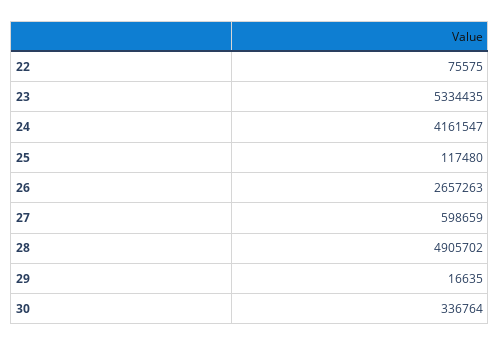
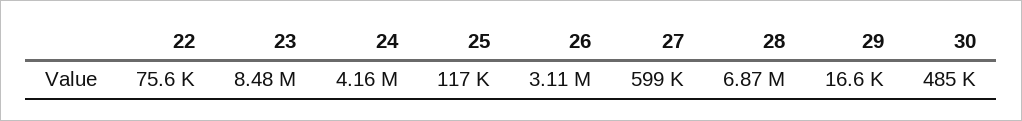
23: 5334435 -> 8480000
26: 2657263 -> 3110000
28: 4905702 -> 6870000
30: 336764 -> 485000

